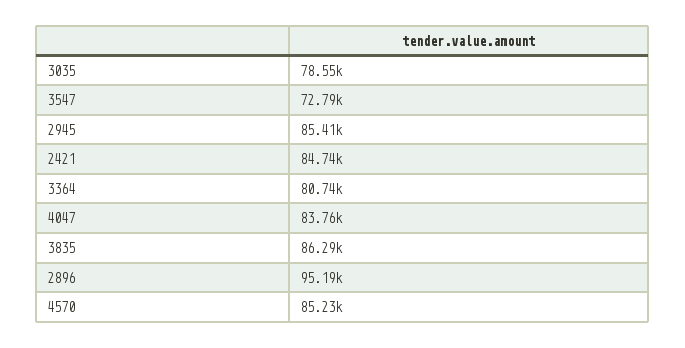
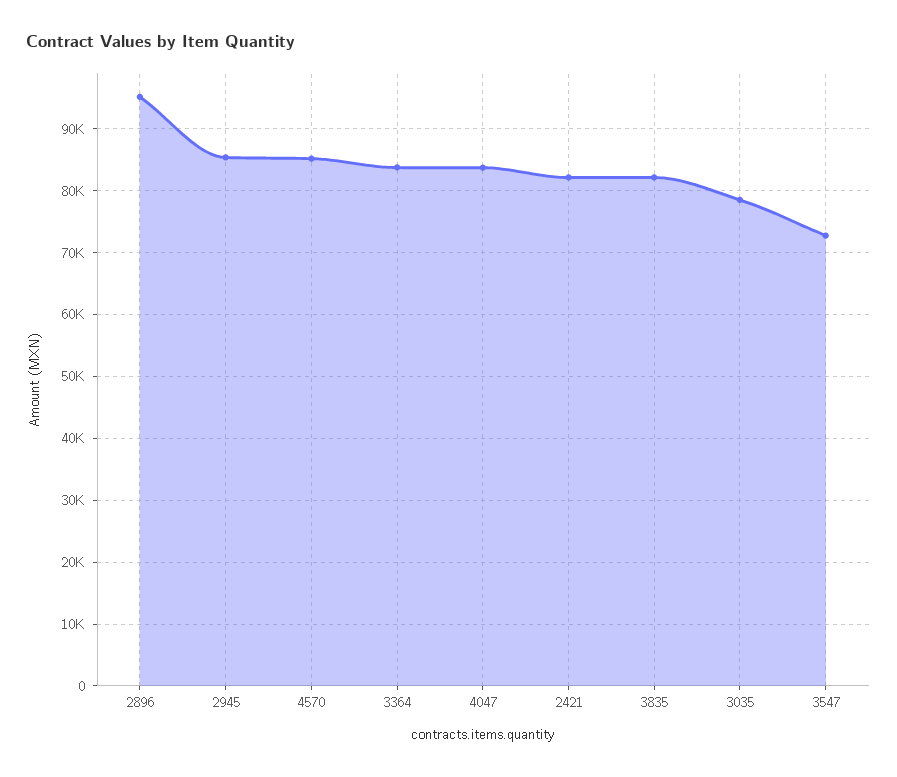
2421: 84740 -> 82000
3364: 80740 -> 84000
3835: 86290 -> 82000

